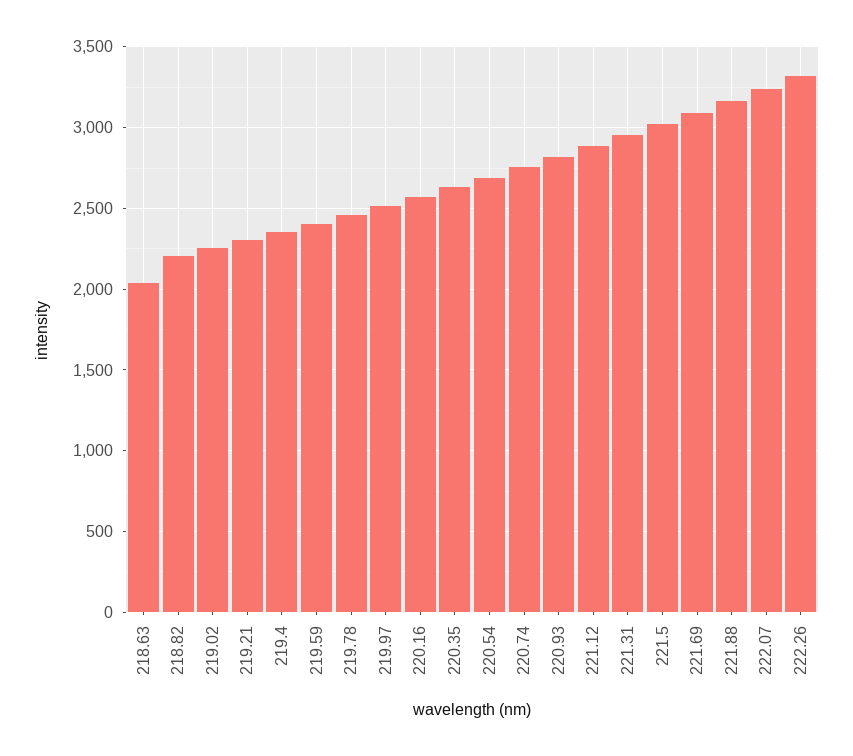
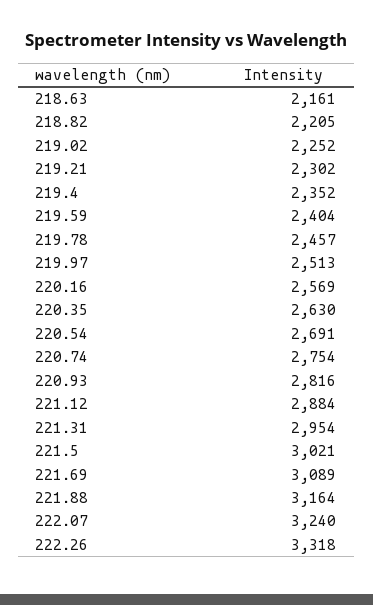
218.63: 2050 -> 2161

